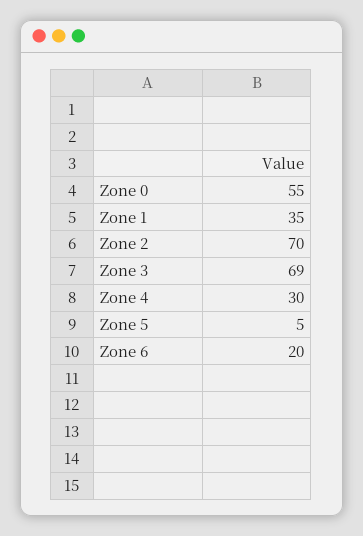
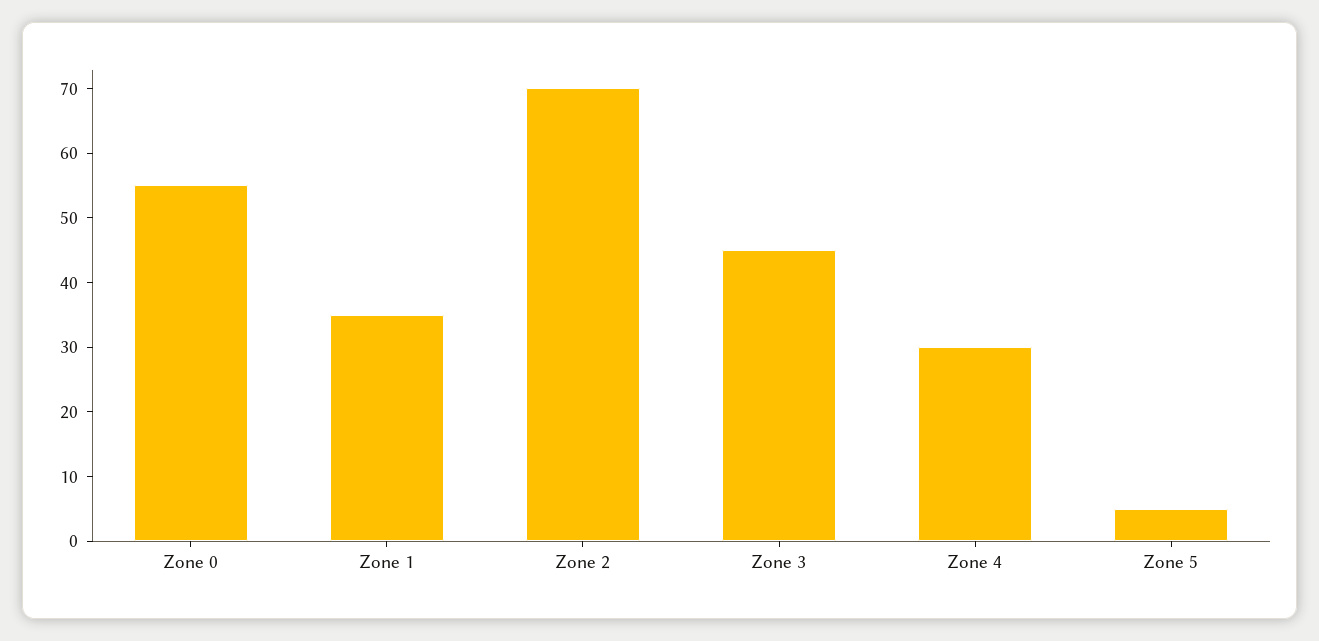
Zone 3: 69 -> 45
Zone 6: 20 -> none

